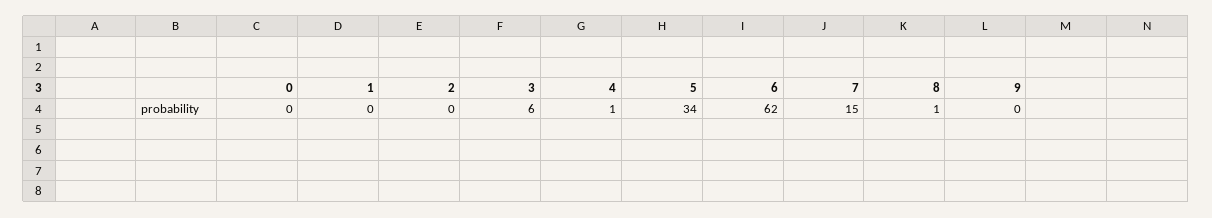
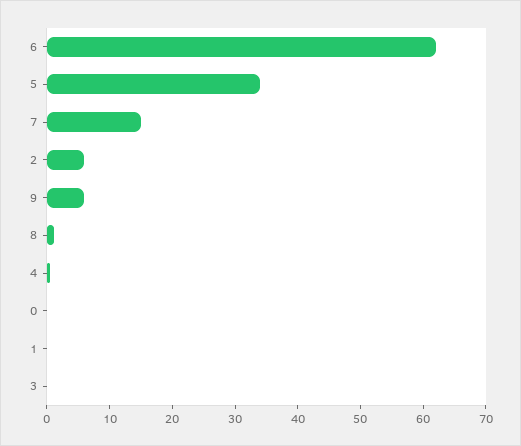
2: 0 -> 6
3: 6 -> 0
9: 0 -> 6

